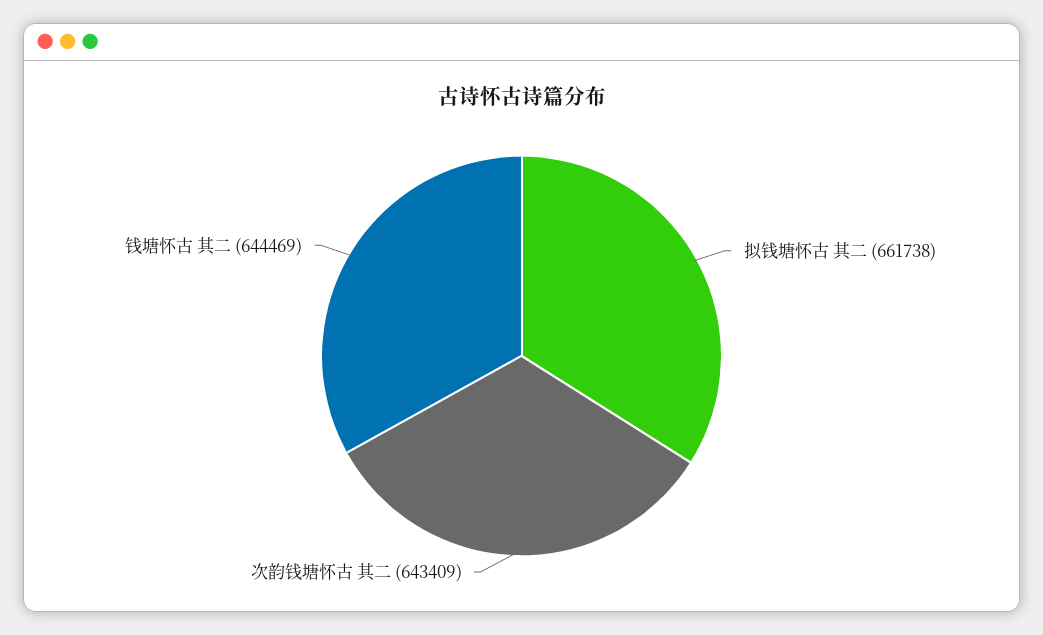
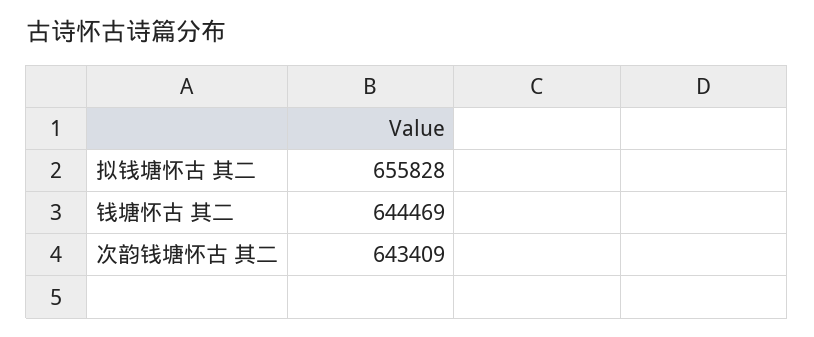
拟钱塘怀古 其二: 661738 -> 655828

